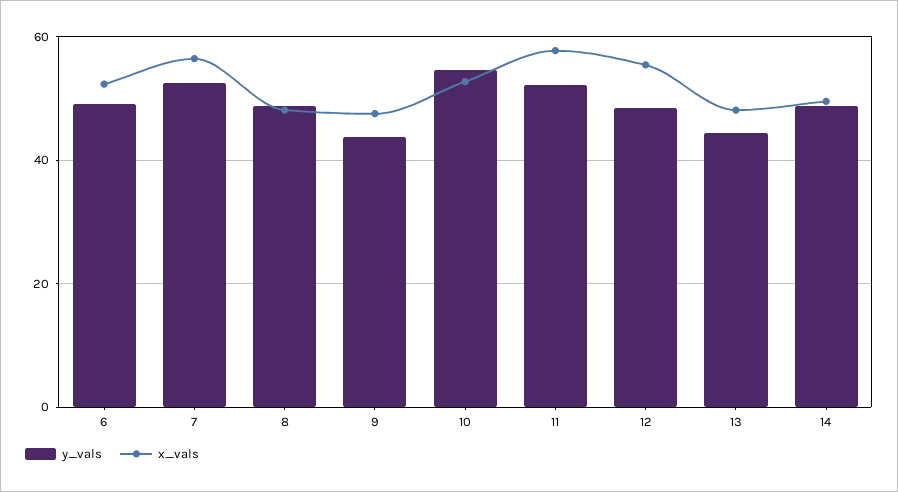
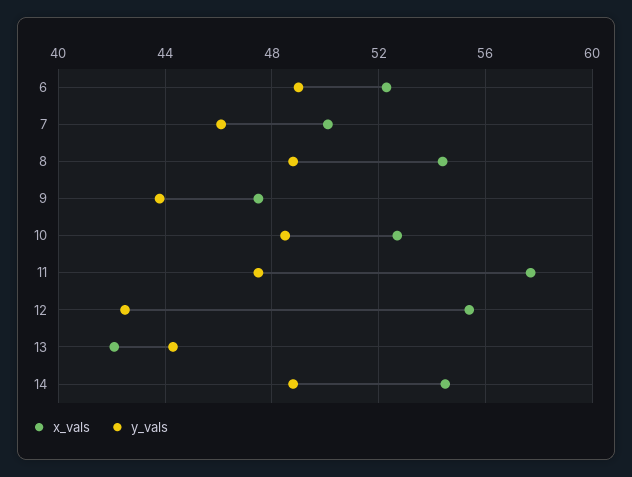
y_vals, 7: 52 -> 46
x_vals, 7: 56 -> 50
x_vals, 8: 48 -> 54.5
y_vals, 10: 54 -> 48.5
y_vals, 11: 52 -> 47.5
y_vals, 12: 48 -> 42.5
x_vals, 13: 48 -> 42
x_vals, 14: 50 -> 54.5

